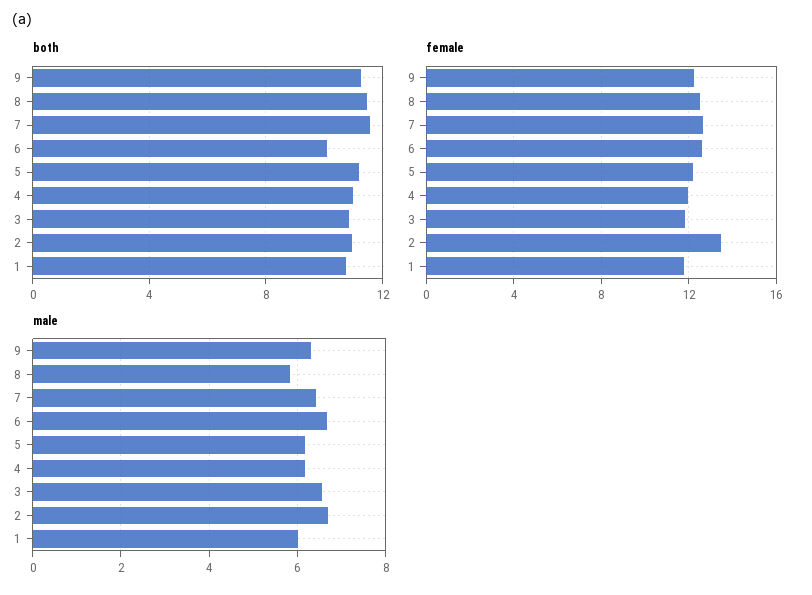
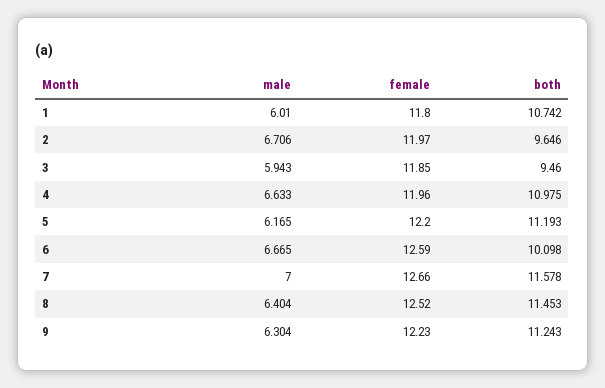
both, 3: 11 -> 9.46
both, 2: 11 -> 9.646
female, 2: 13.5 -> 11.97
male, 8: 5.8 -> 6.404
male, 7: 6.4 -> 7
male, 4: 6.2 -> 6.633
male, 3: 6.6 -> 5.943

